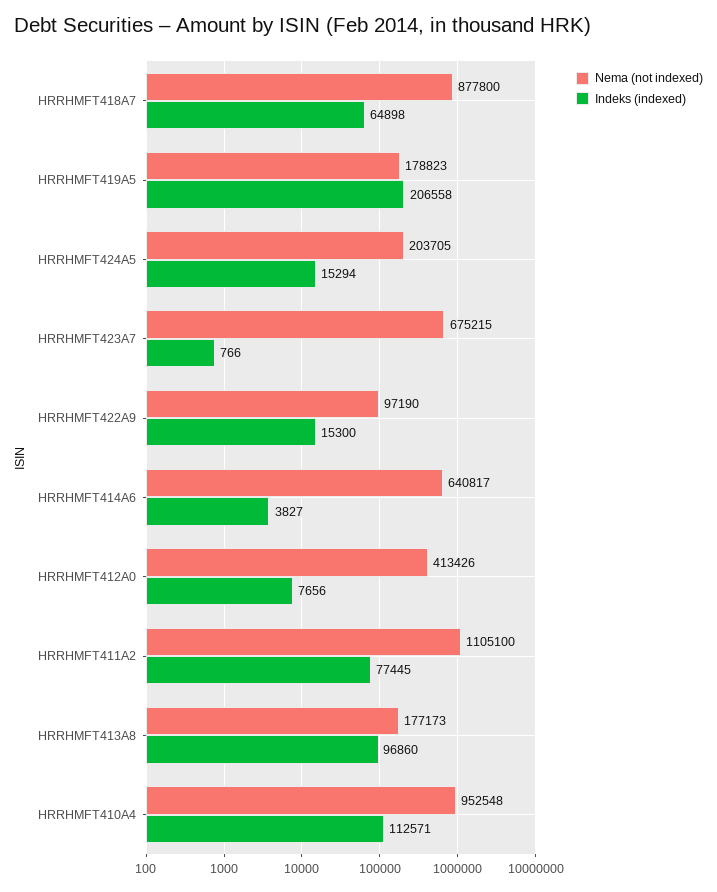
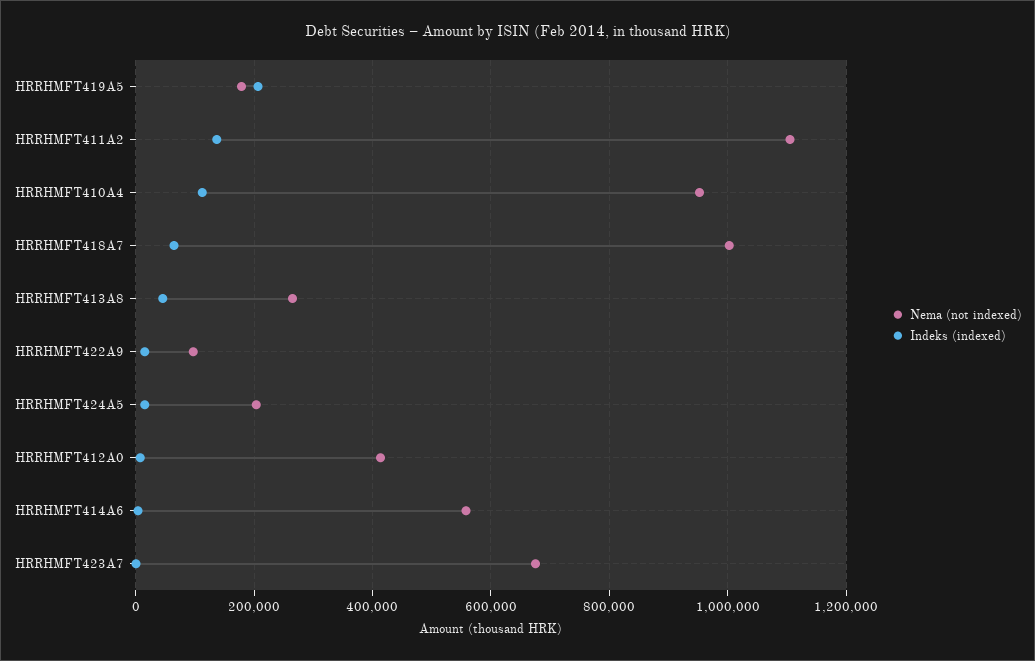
Nema (not indexed), HRRHMFT418A7: 877800 -> 1000000
Nema (not indexed), HRRHMFT414A6: 640817 -> 560000
Indeks (indexed), HRRHMFT411A2: 77445 -> 140000
Nema (not indexed), HRRHMFT413A8: 177173 -> 260000
Indeks (indexed), HRRHMFT413A8: 96860 -> 40000

